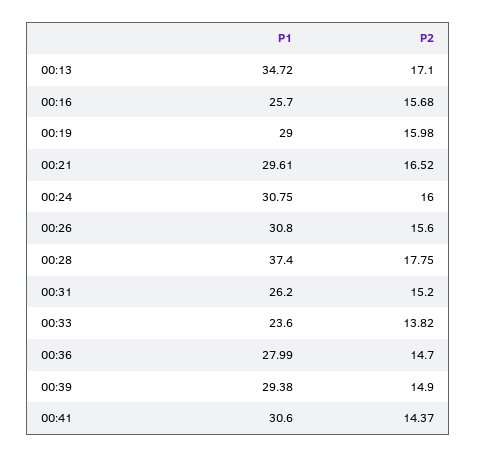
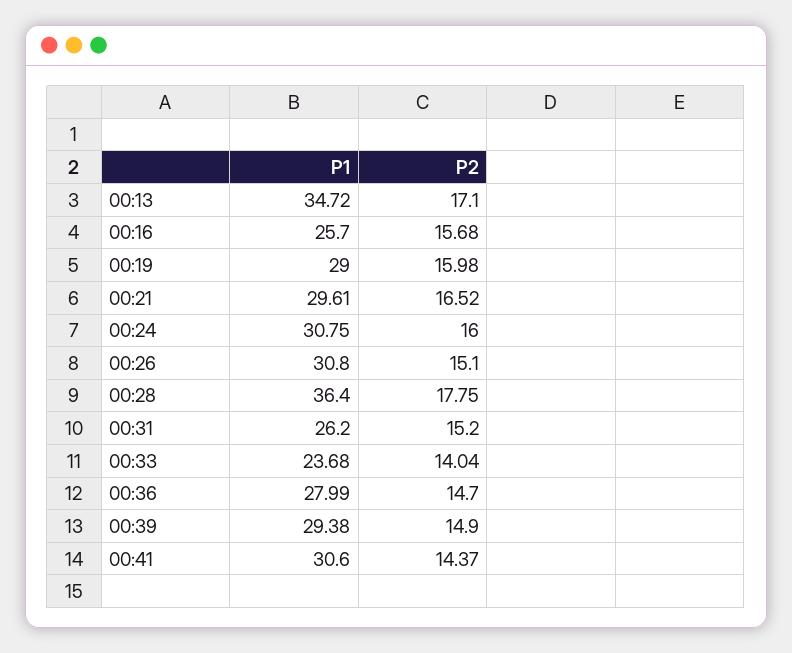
P2, 00:26: 15.6 -> 15.1
P1, 00:28: 37.4 -> 36.4
P1, 00:33: 23.6 -> 23.68
P2, 00:33: 13.82 -> 14.04

